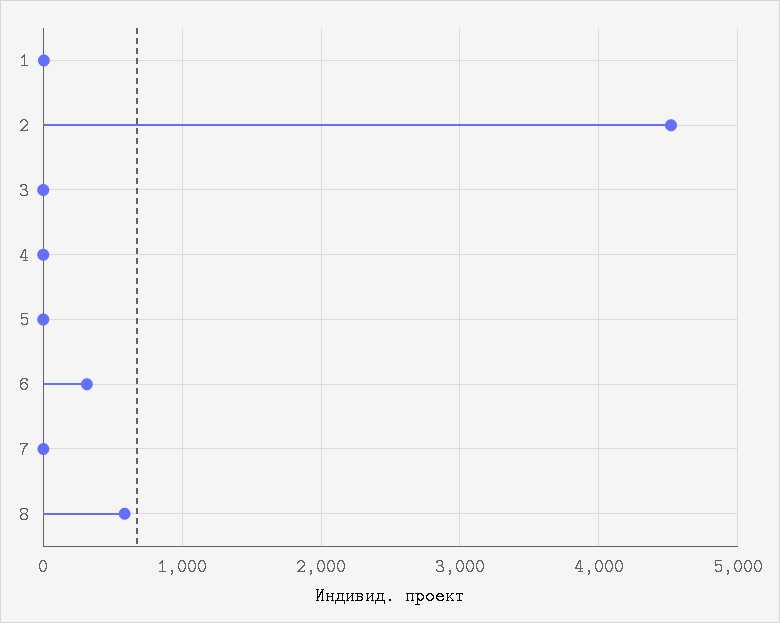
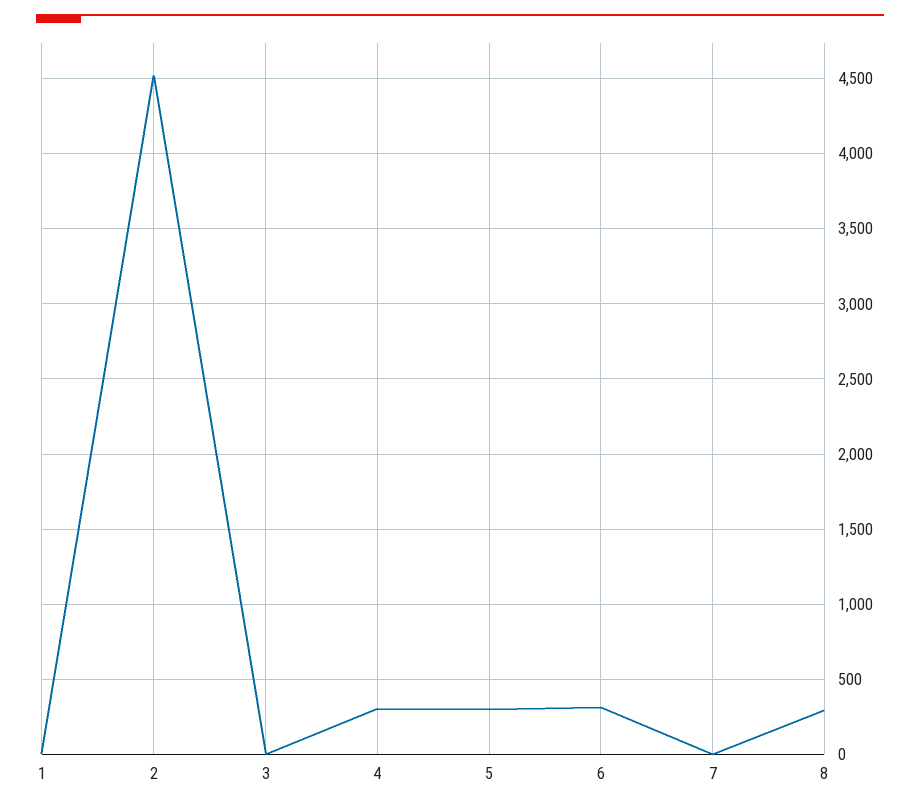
4: 0 -> 300
5: 0 -> 300
8: 600 -> 300

